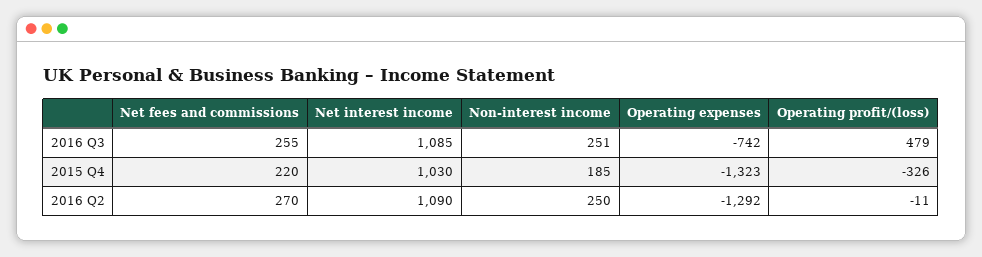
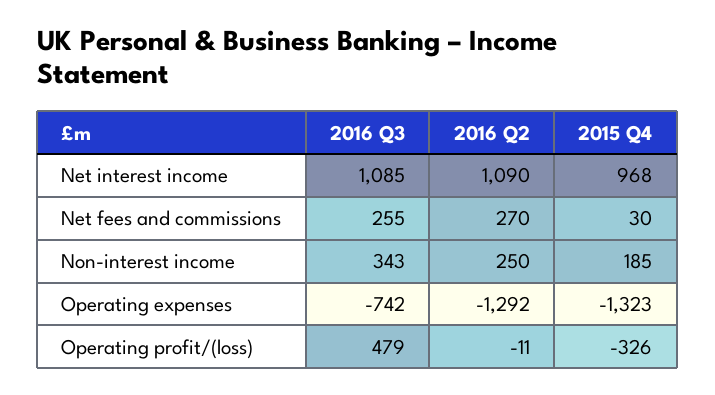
Non-interest income, 2016 Q3: 251 -> 343
Net fees and commissions, 2015 Q4: 220 -> 30
Net interest income, 2015 Q4: 1030 -> 968

